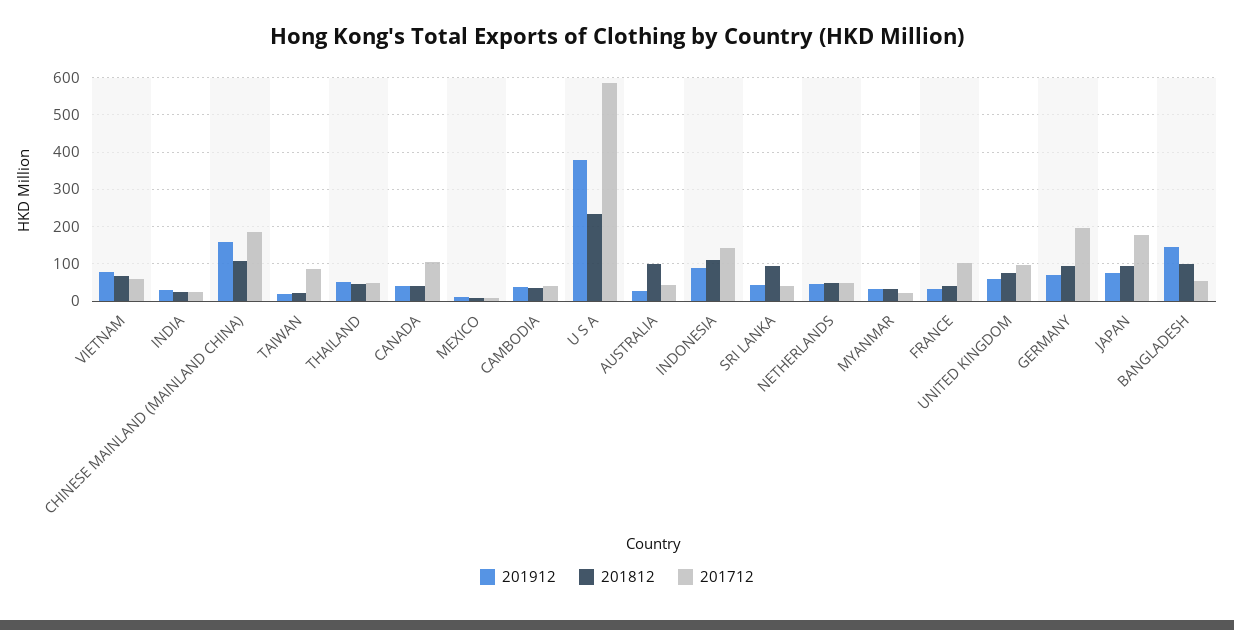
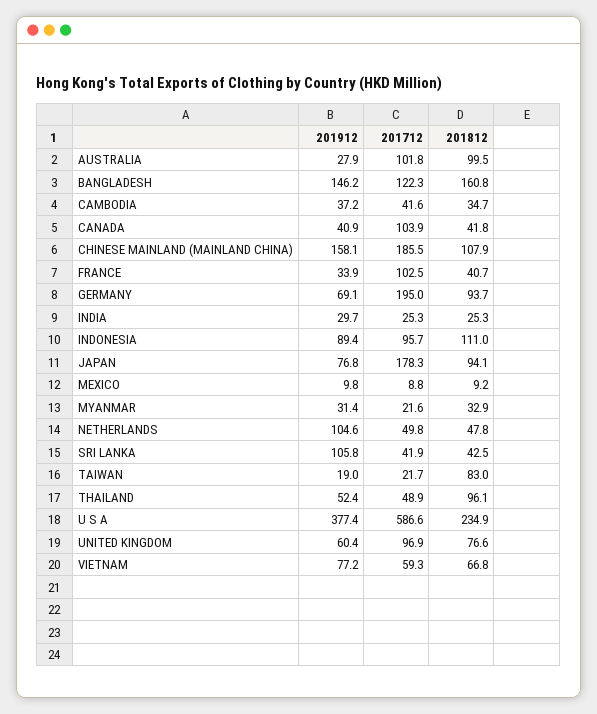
201812, TAIWAN: 20 -> 83
201712, TAIWAN: 80 -> 21.7
201812, THAILAND: 40 -> 96.1
201712, AUSTRALIA: 40 -> 101.8
201712, INDONESIA: 140 -> 95.7
201912, SRI LANKA: 40 -> 105.8
201812, SRI LANKA: 100 -> 42.5
201912, NETHERLANDS: 40 -> 104.6
201812, BANGLADESH: 100 -> 160.8
201712, BANGLADESH: 60 -> 122.3

